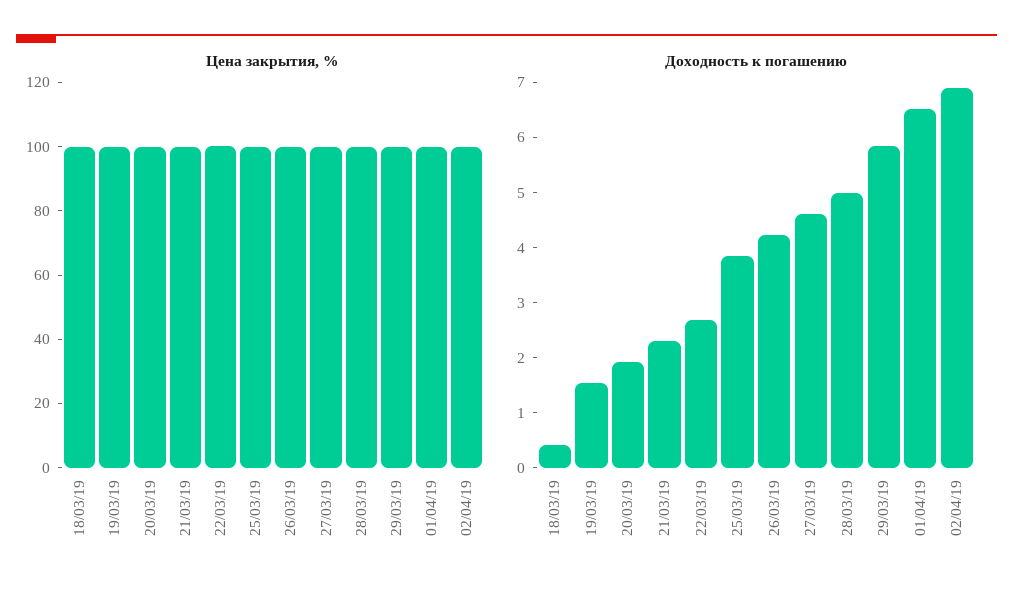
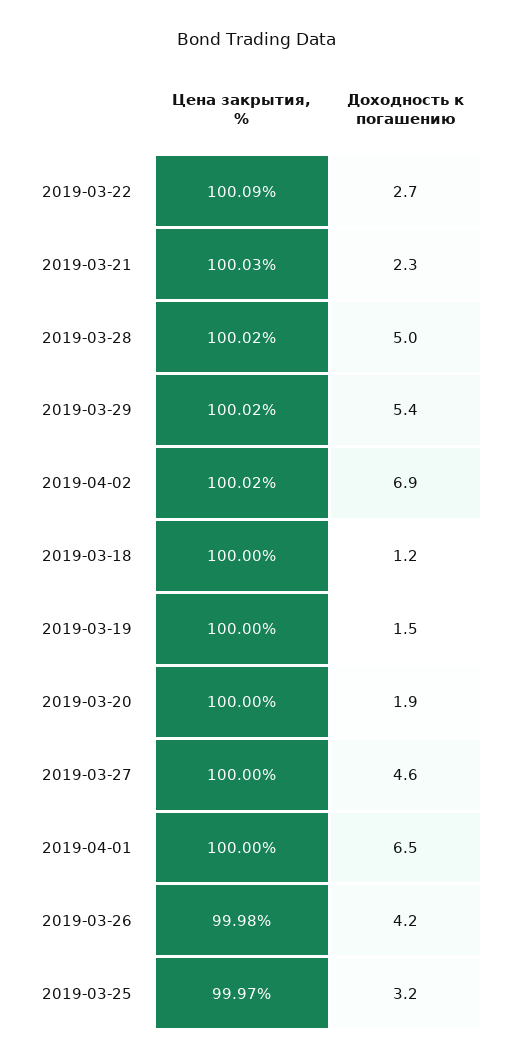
Доходность к погашению, 18/03/19: 0.4 -> 1.2
Доходность к погашению, 25/03/19: 3.8 -> 3.2
Доходность к погашению, 29/03/19: 5.8 -> 5.4

